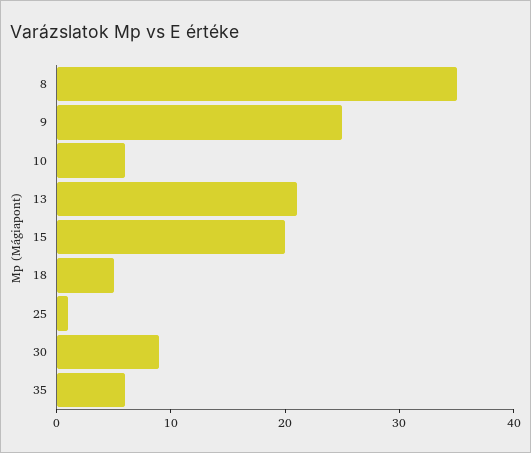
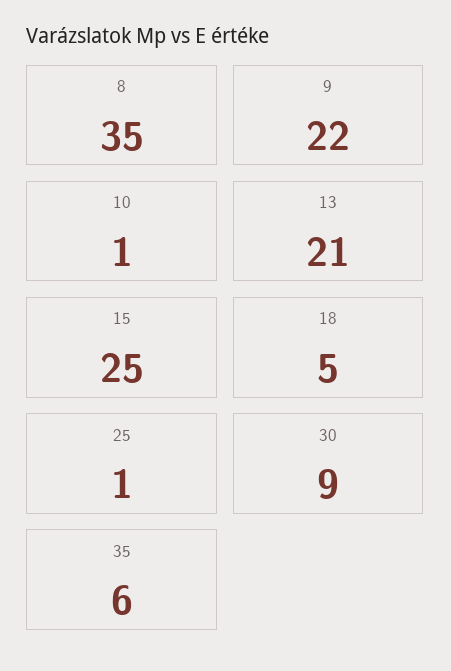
9: 25 -> 22
10: 6 -> 1
15: 20 -> 25

